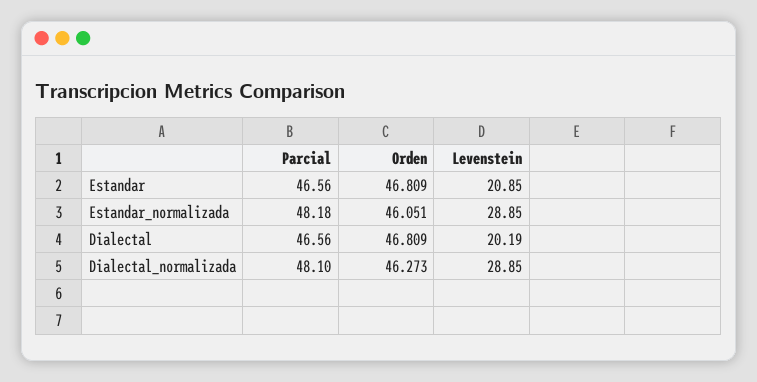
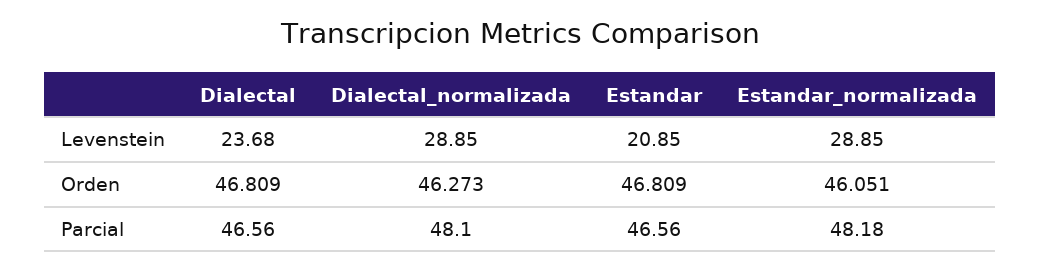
Levenstein, Dialectal: 20.19 -> 23.68

